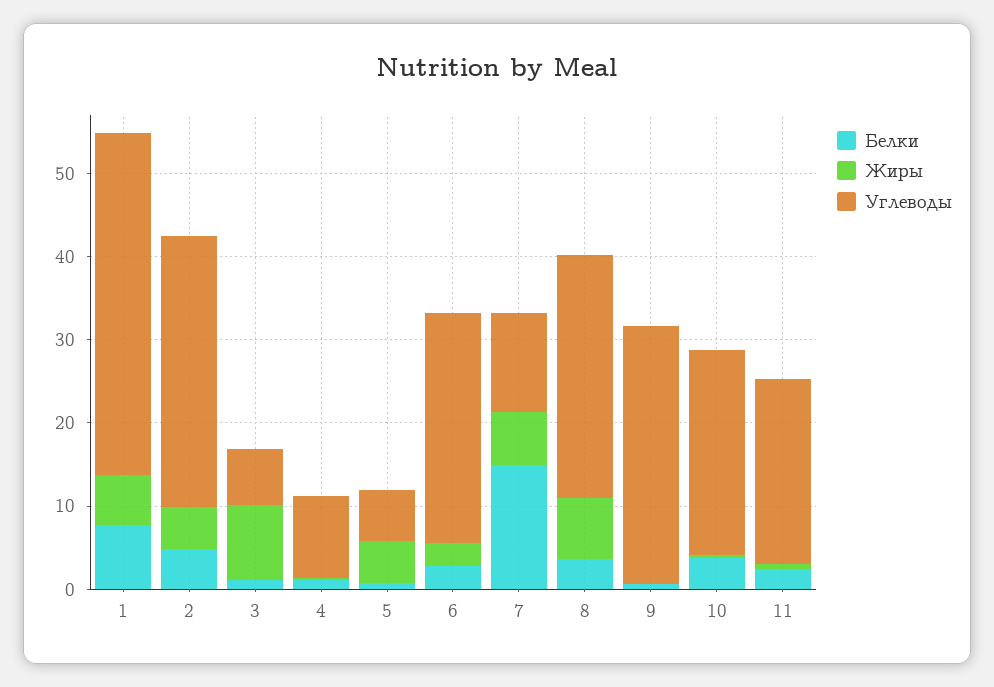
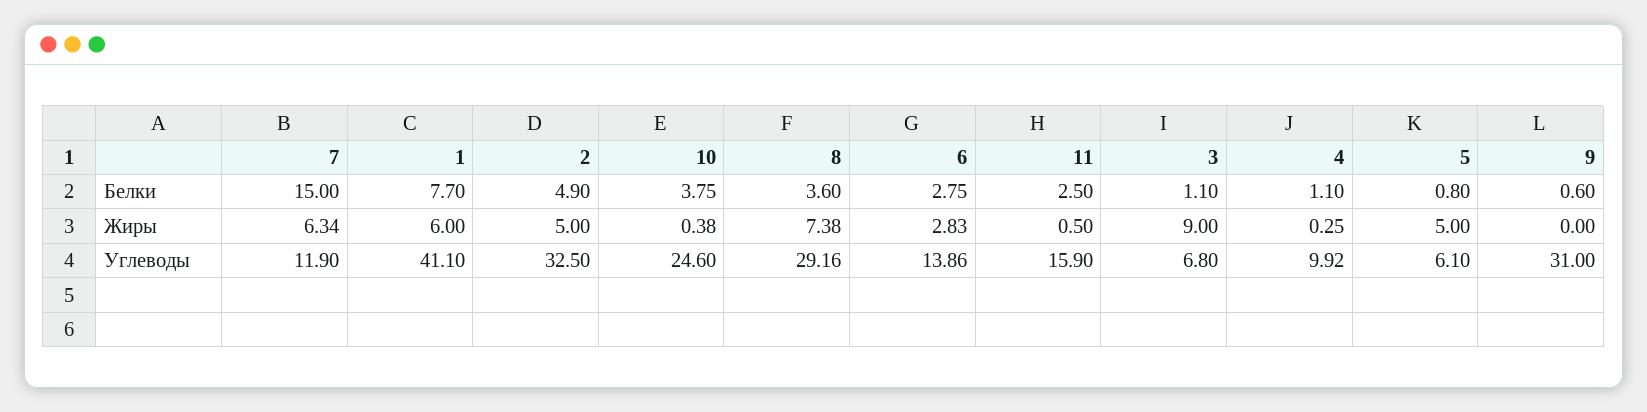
Углеводы, 6: 28 -> 13.86
Углеводы, 11: 22 -> 15.9

